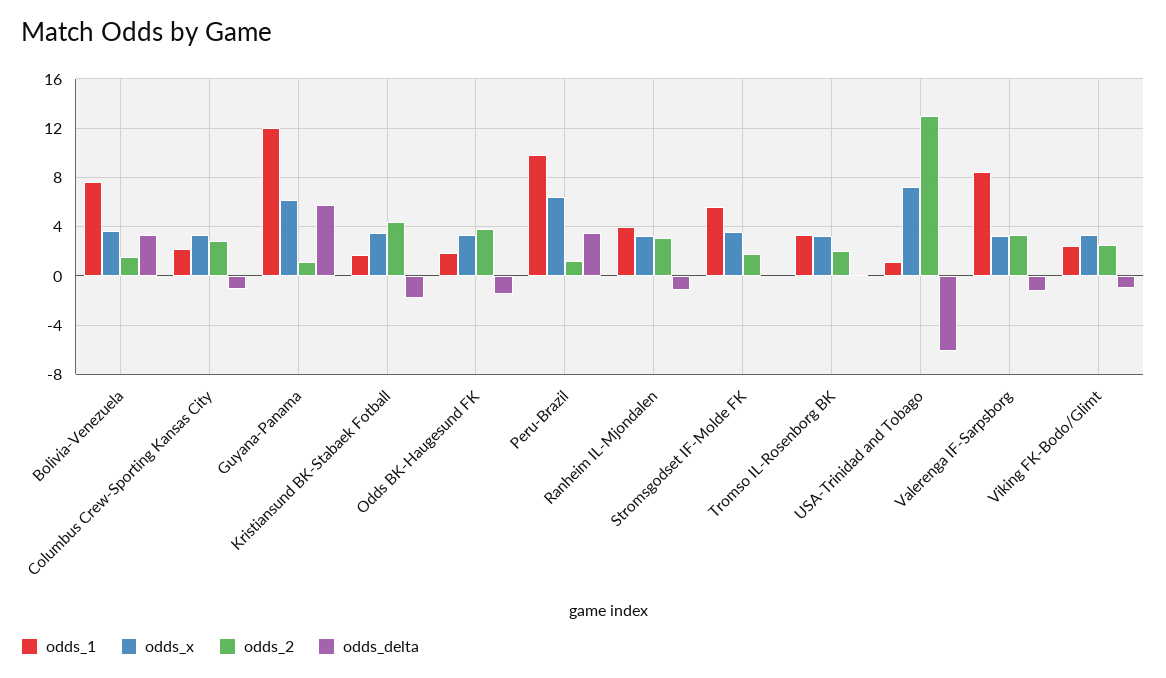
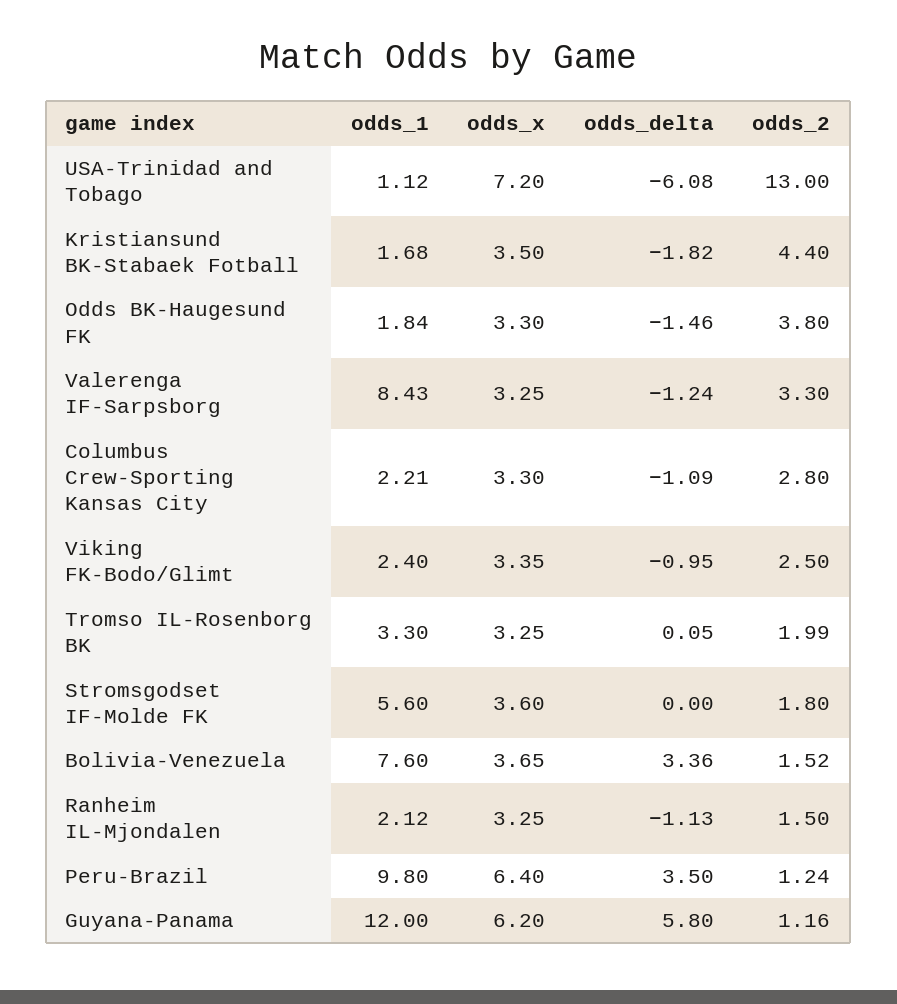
odds_1, Ranheim IL-Mjondalen: 4 -> 2.12
odds_2, Ranheim IL-Mjondalen: 3 -> 1.5

